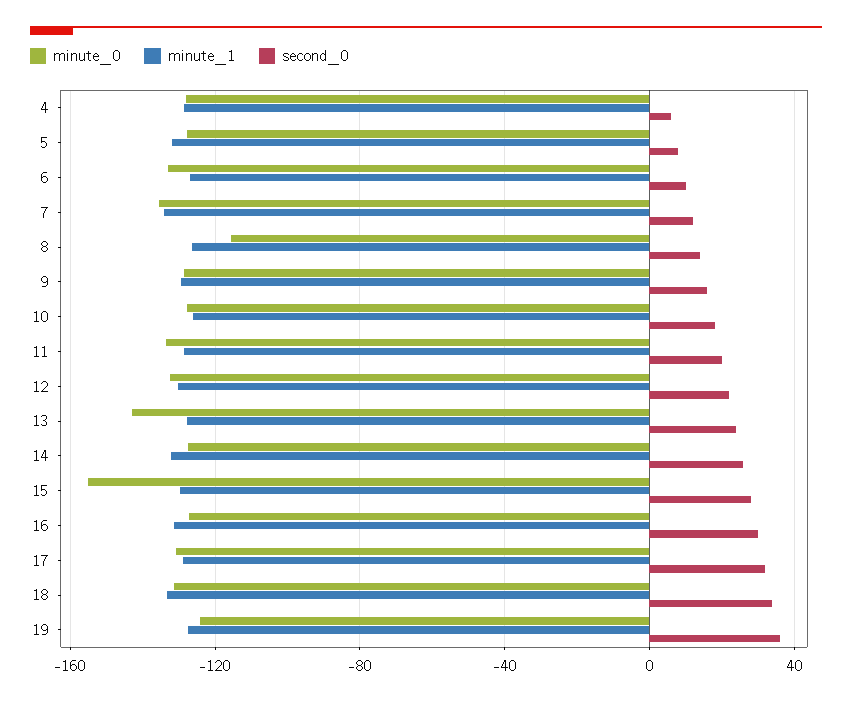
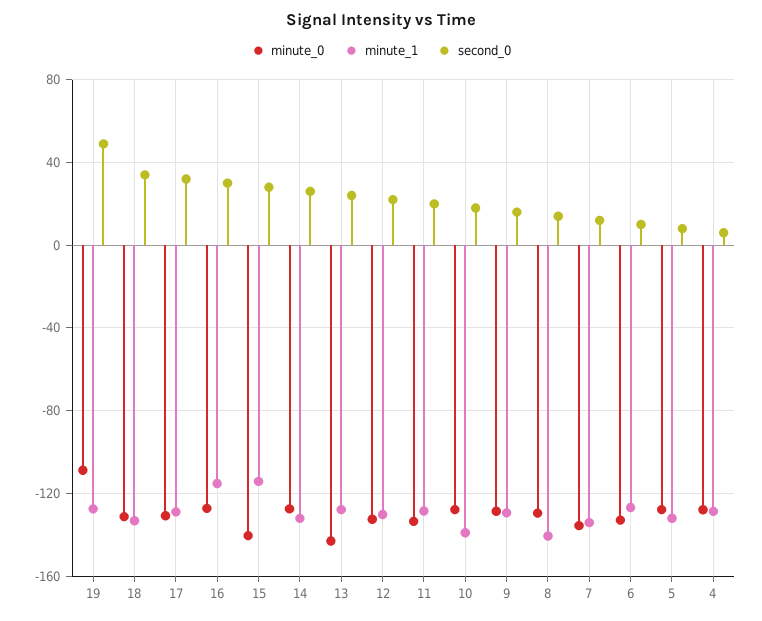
minute_0, 8: -115 -> -130
minute_1, 8: -125 -> -140
minute_1, 10: -125 -> -140
minute_0, 15: -155 -> -140
minute_1, 15: -130 -> -115
minute_1, 16: -130 -> -115
minute_0, 19: -125 -> -110
second_0, 19: 35 -> 50

